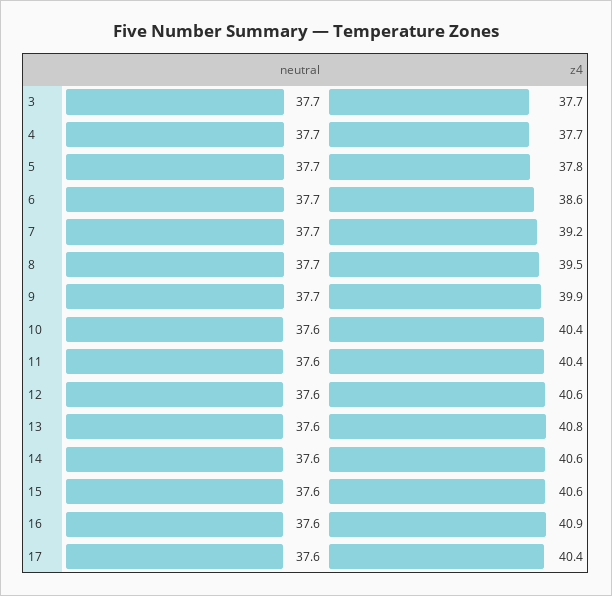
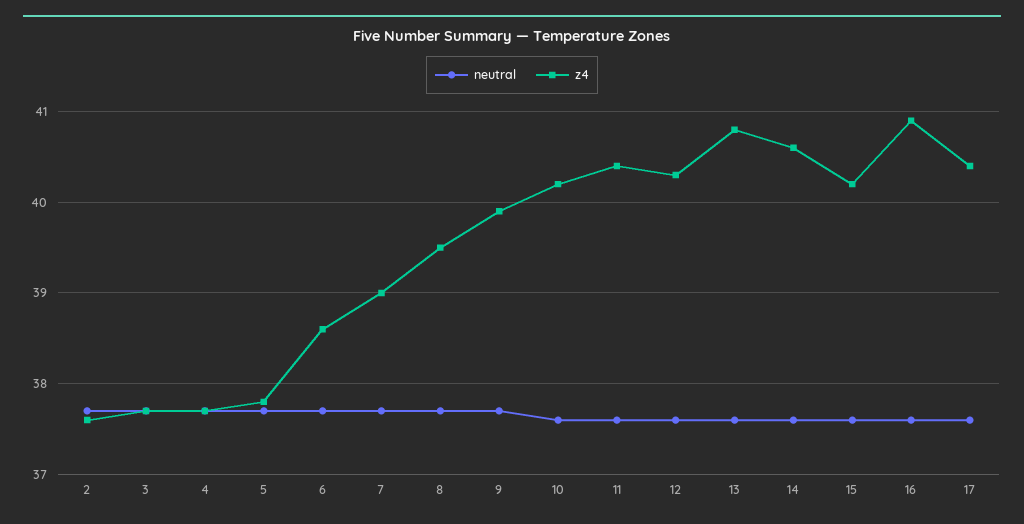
z4, 7: 39.2 -> 39
z4, 10: 40.4 -> 40.2
z4, 12: 40.6 -> 40.3
z4, 15: 40.6 -> 40.2
neutral, 2: none -> 37.7
z4, 2: none -> 37.6

